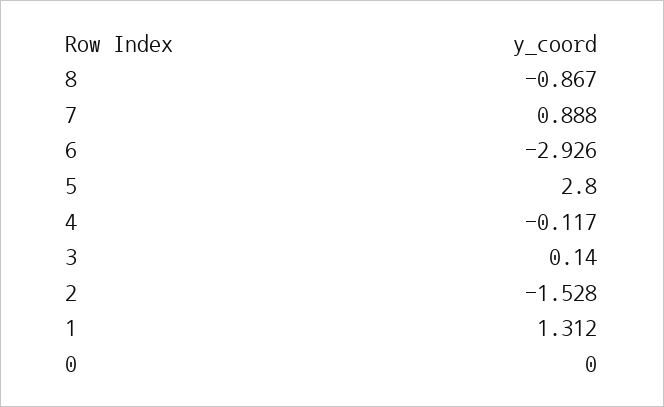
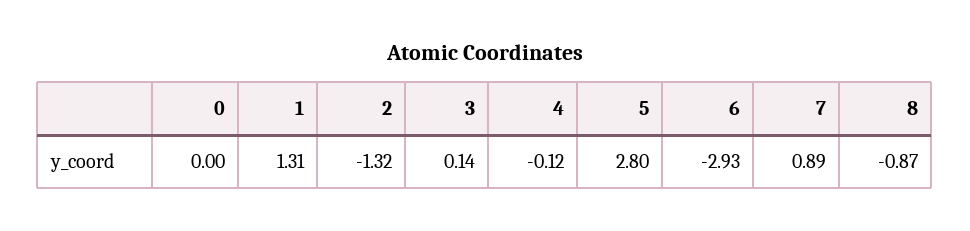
2: -1.528 -> -1.32

